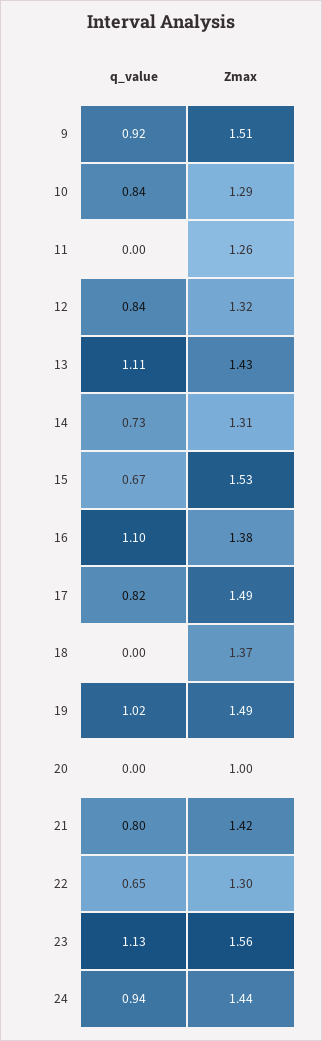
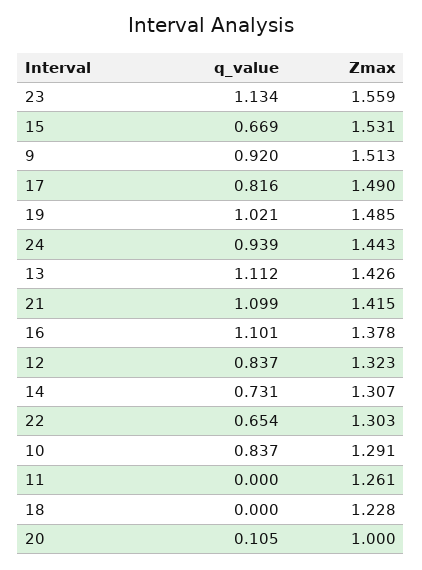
Zmax, 18: 1.37 -> 1.228
q_value, 20: 0 -> 0.105
q_value, 21: 0.8 -> 1.099

